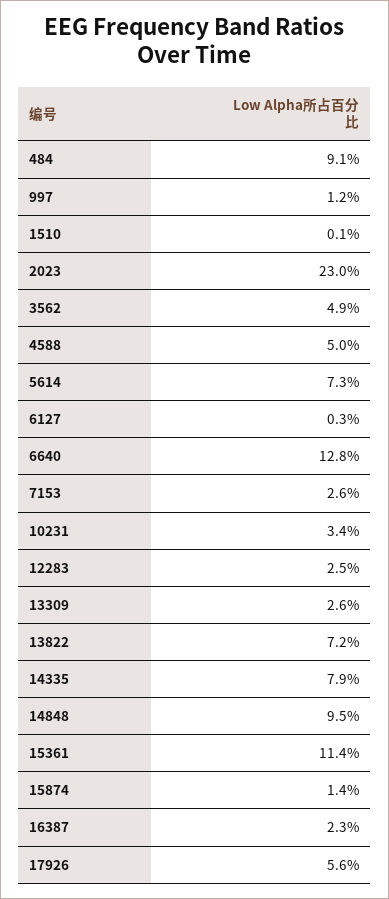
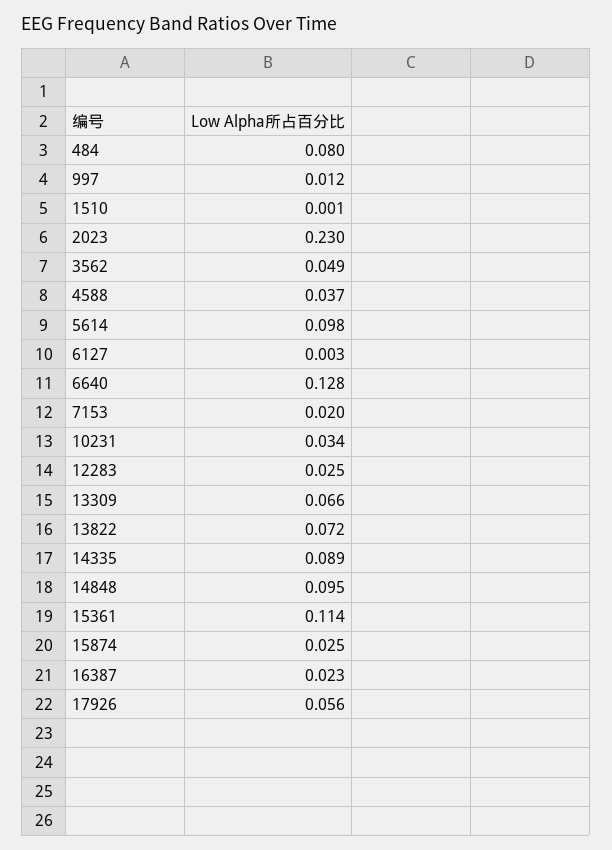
484: 0.091 -> 0.08
4588: 0.05 -> 0.037
5614: 0.073 -> 0.098
7153: 0.026 -> 0.02
13309: 0.026 -> 0.066
14335: 0.079 -> 0.089
15874: 0.014 -> 0.025

